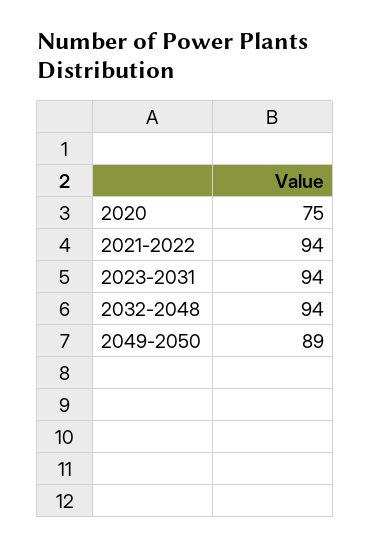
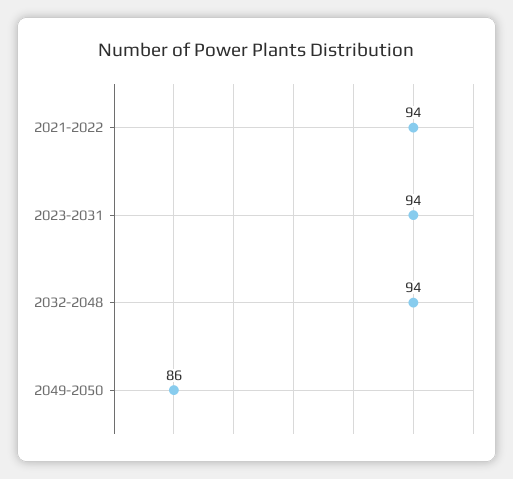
2020: 75 -> none
2049-2050: 89 -> 86

